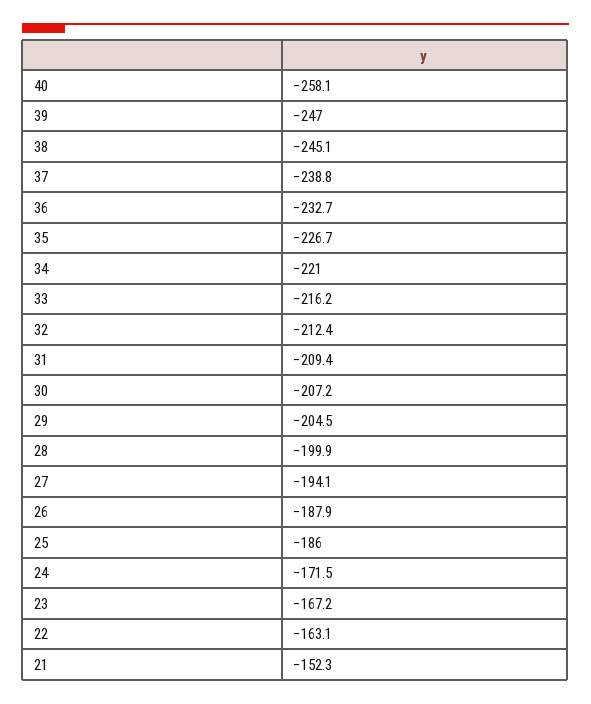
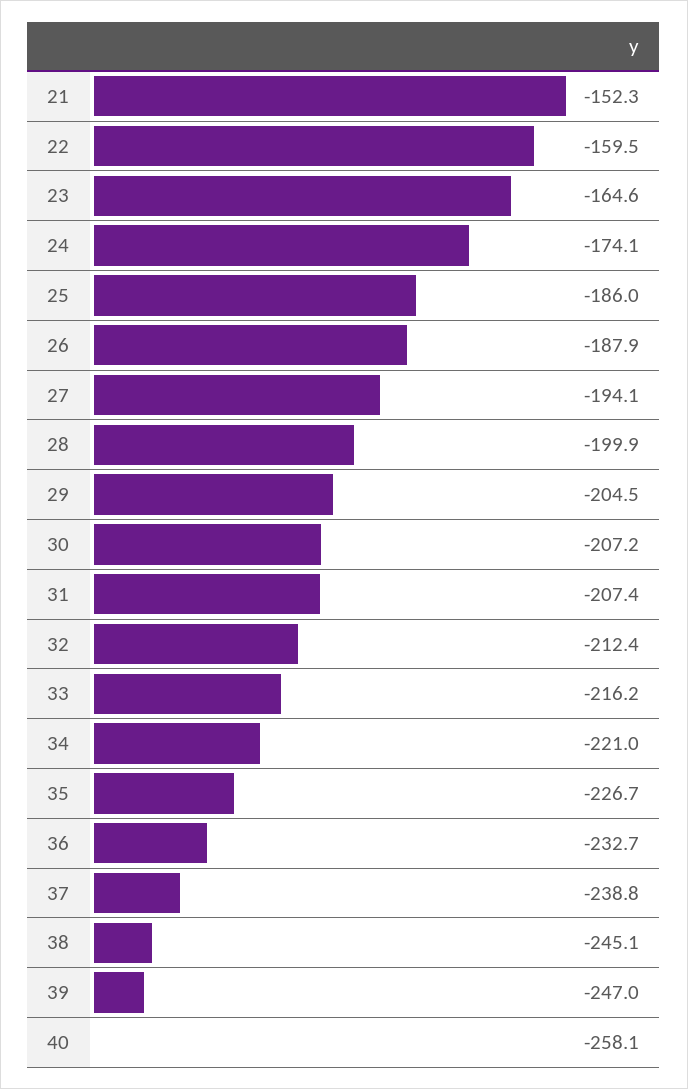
31: -209.4 -> -207.4
24: -171.5 -> -174.1
23: -167.2 -> -164.6
22: -163.1 -> -159.5

